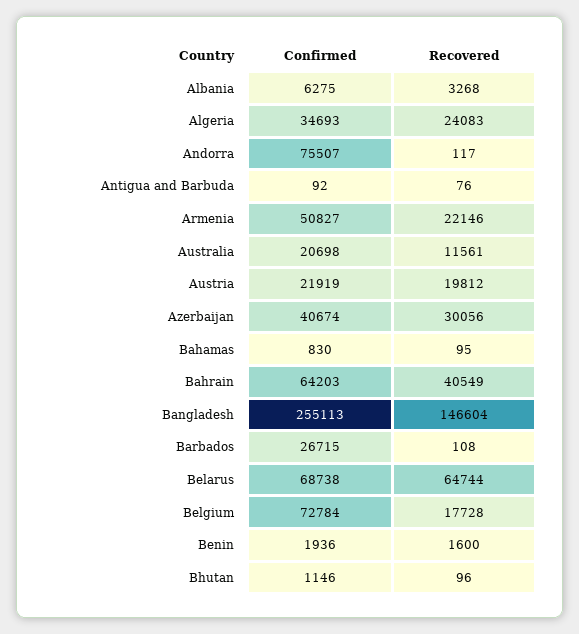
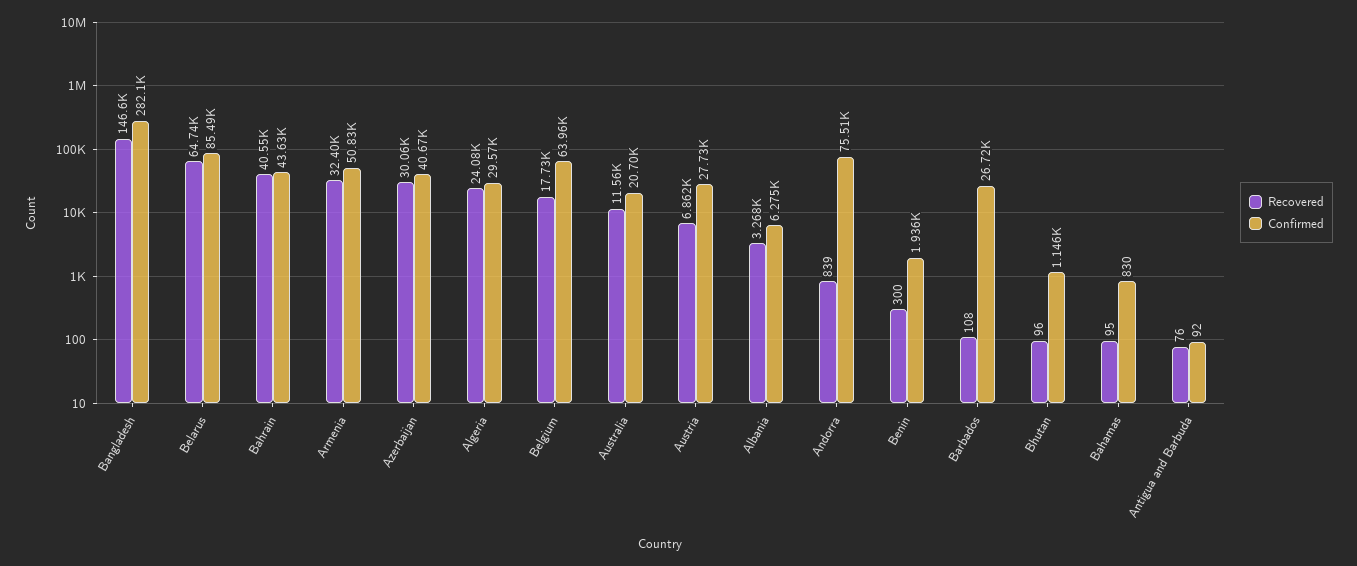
Confirmed, Algeria: 34693 -> 29570
Recovered, Andorra: 117 -> 839
Recovered, Armenia: 22146 -> 32400
Confirmed, Austria: 21919 -> 27730
Recovered, Austria: 19812 -> 6862
Confirmed, Bahrain: 64203 -> 43630
Confirmed, Bangladesh: 255113 -> 282100
Confirmed, Belarus: 68738 -> 85490
Confirmed, Belgium: 72784 -> 63960
Recovered, Benin: 1600 -> 300

